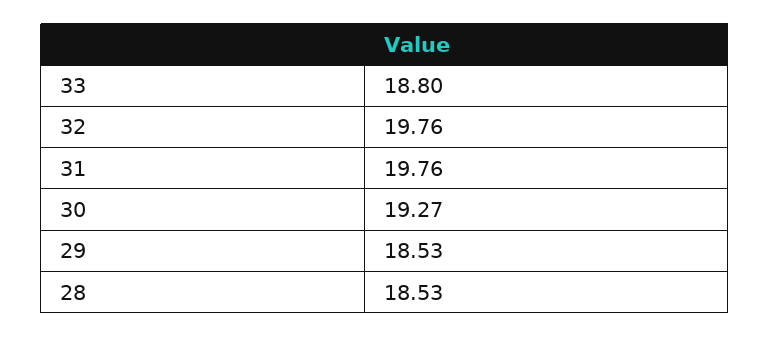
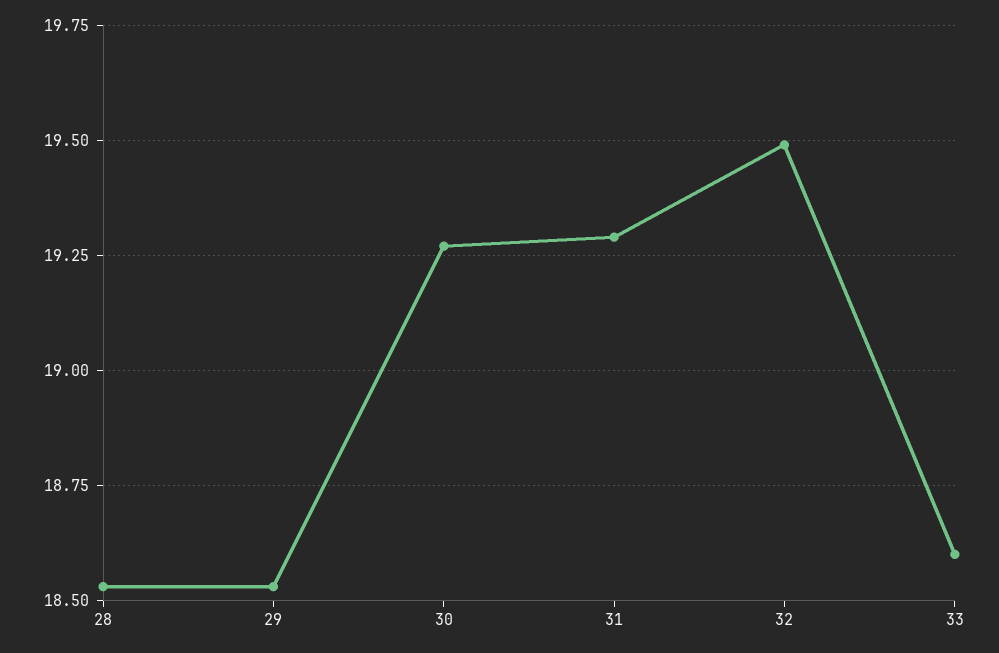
33: 18.8 -> 18.6
32: 19.76 -> 19.5
31: 19.76 -> 19.3

